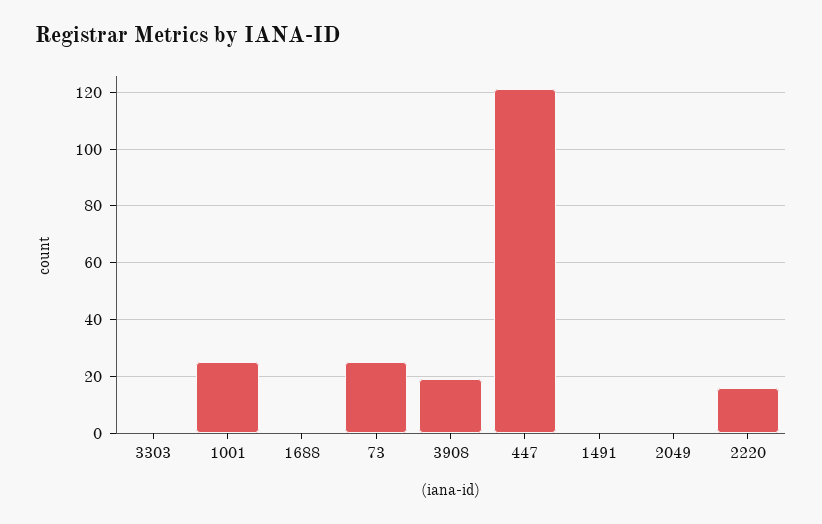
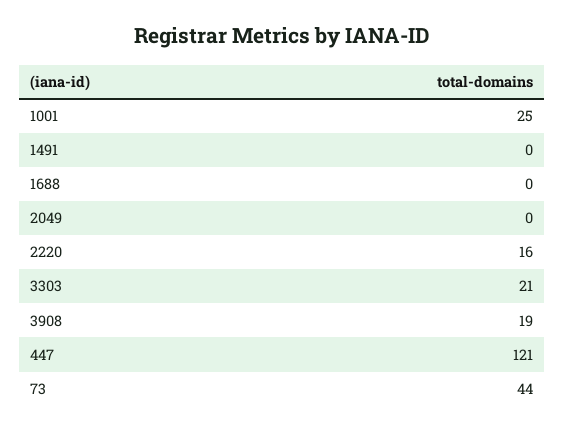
3303: 0 -> 21
73: 25 -> 44

